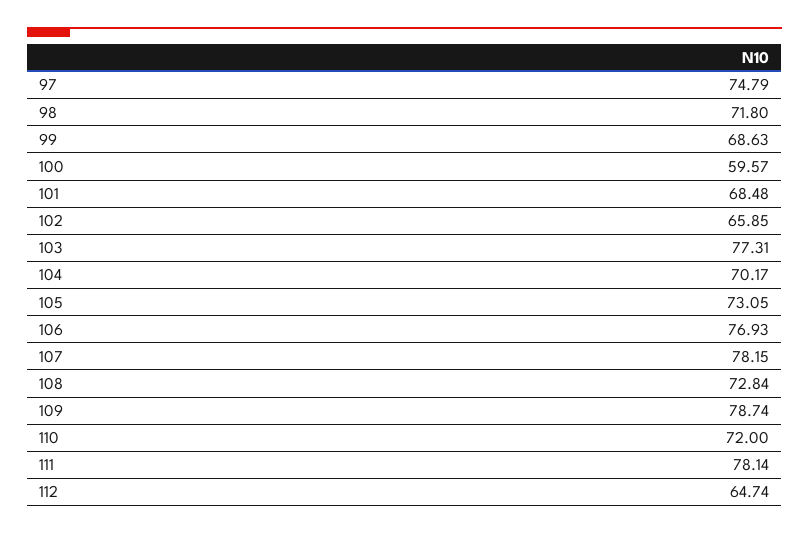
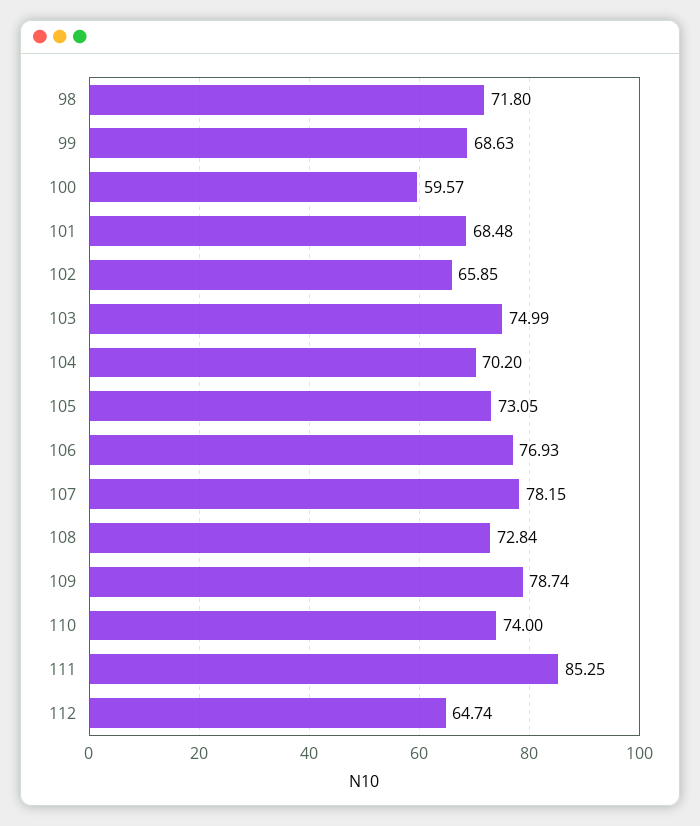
97: 74.79 -> none
103: 77.31 -> 74.99
104: 70.17 -> 70.2
110: 72 -> 74
111: 78.14 -> 85.25

